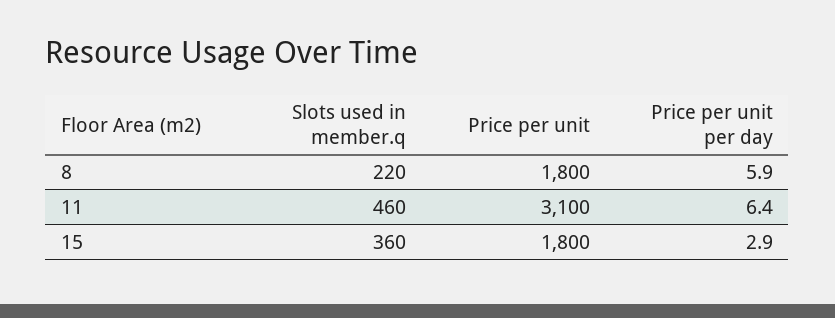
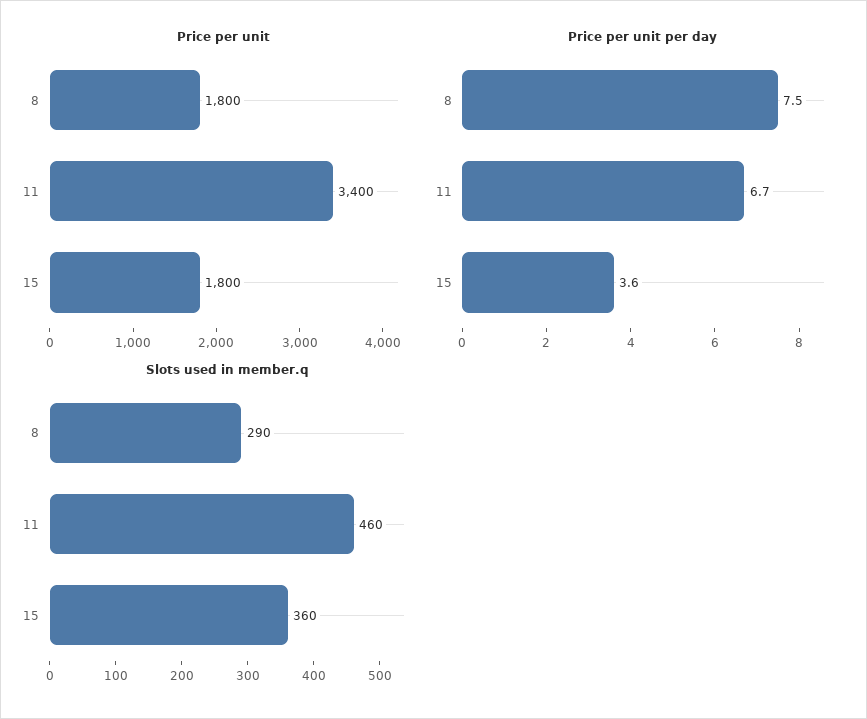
Slots used in member.q, 8: 220 -> 290
Price per unit per day, 8: 5.9 -> 7.5
Price per unit, 11: 3100 -> 3400
Price per unit per day, 11: 6.4 -> 6.7
Price per unit per day, 15: 2.9 -> 3.6

